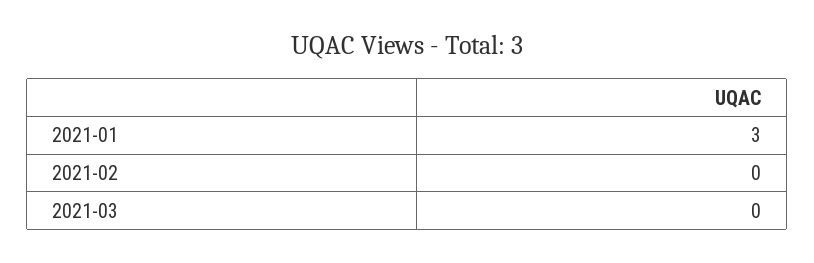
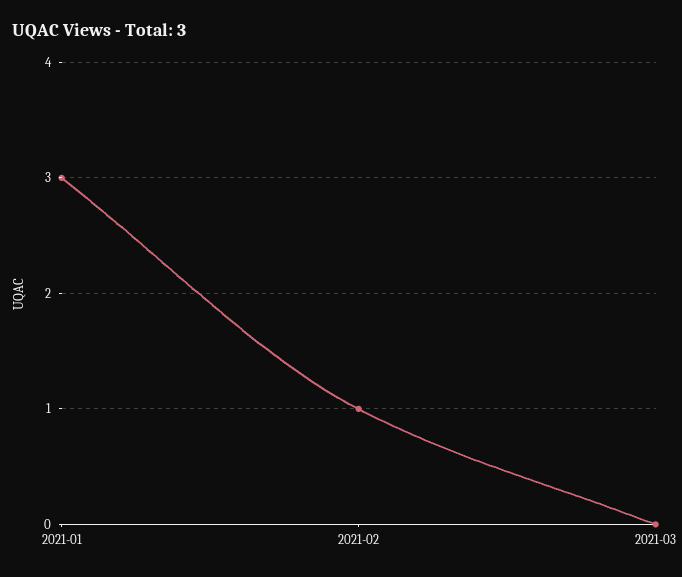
2021-02: 0 -> 1

